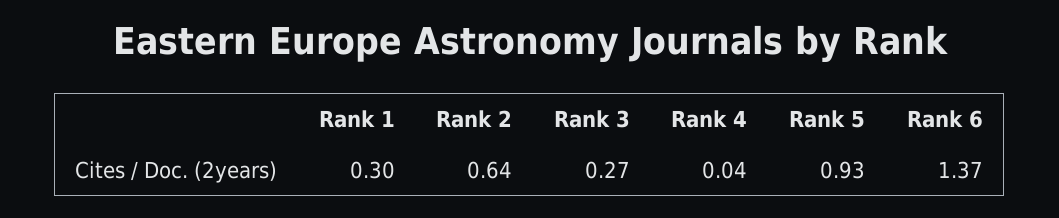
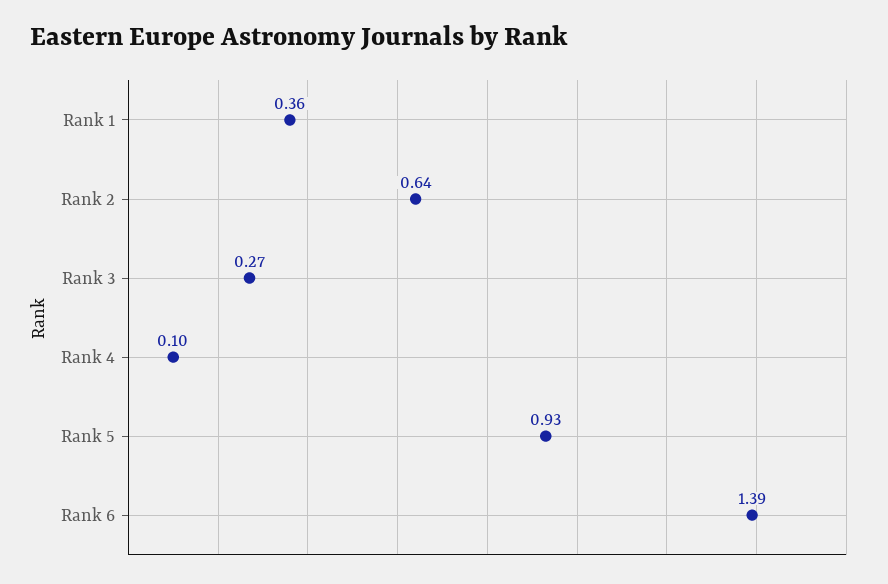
Rank 1: 0.3 -> 0.36
Rank 4: 0.04 -> 0.1
Rank 6: 1.37 -> 1.39

